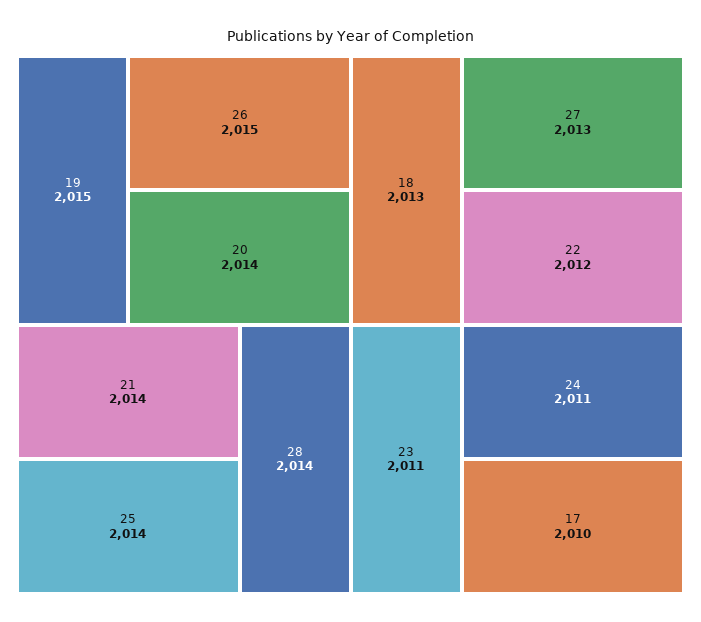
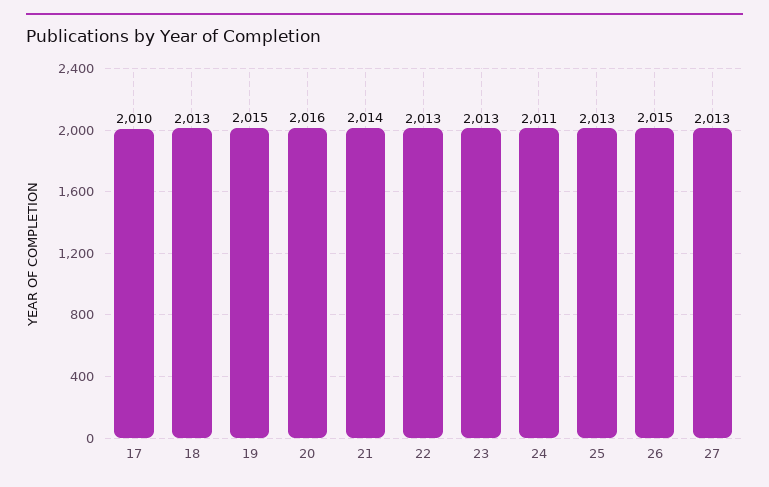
20: 2014 -> 2016
25: 2014 -> 2013
28: 2014 -> none
22: 2012 -> 2013
23: 2011 -> 2013

